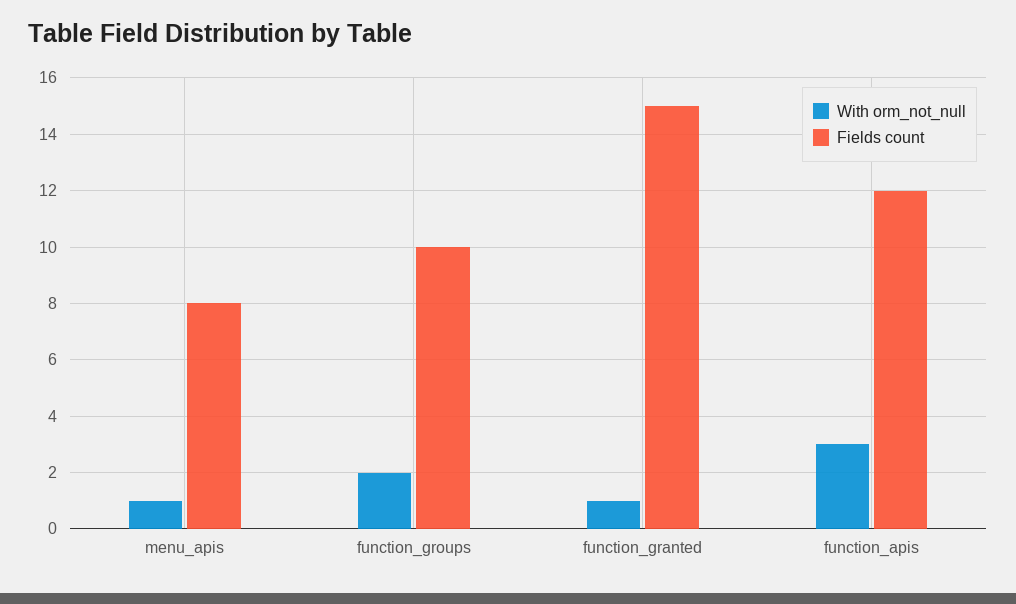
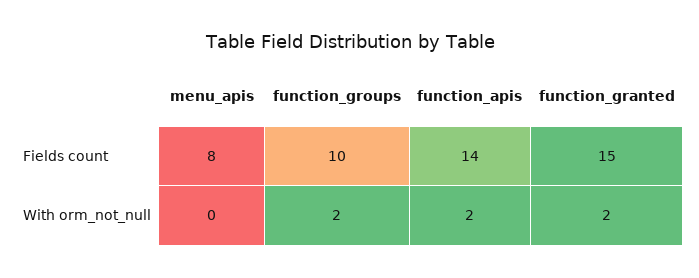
With orm_not_null, menu_apis: 1 -> 0
With orm_not_null, function_granted: 1 -> 2
With orm_not_null, function_apis: 3 -> 2
Fields count, function_apis: 12 -> 14

